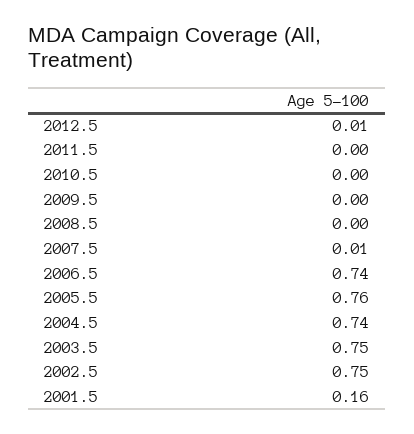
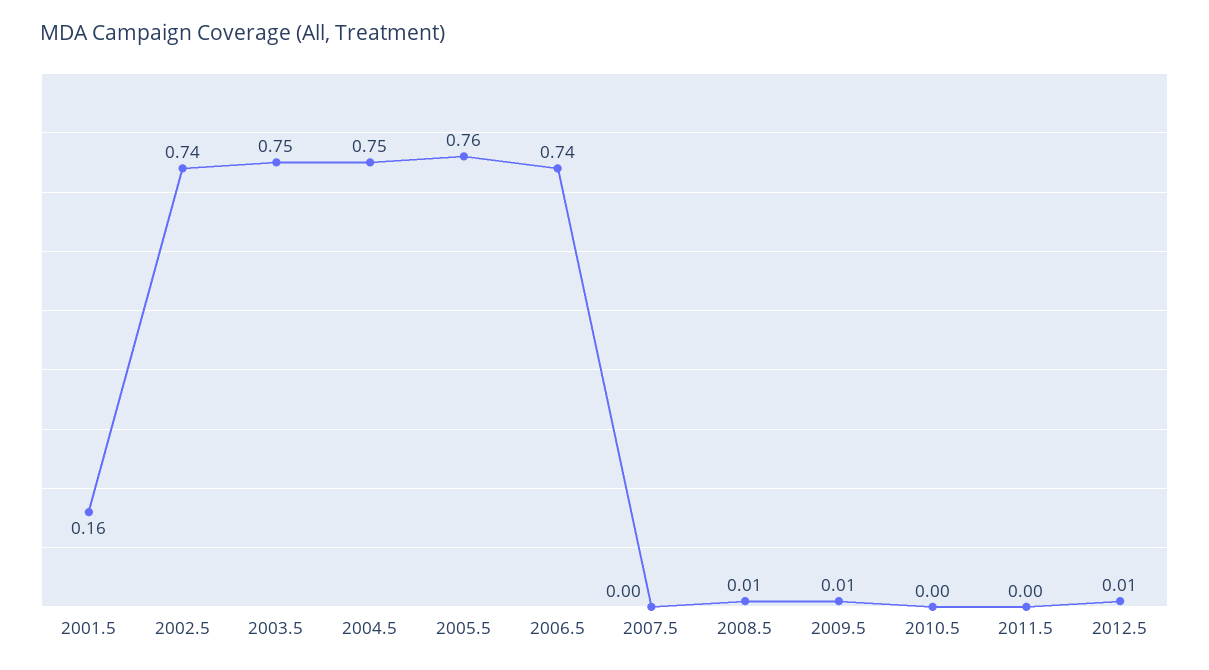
2009.5: 0 -> 0.01
2008.5: 0 -> 0.01
2007.5: 0.01 -> 0
2004.5: 0.74 -> 0.75
2002.5: 0.75 -> 0.74

